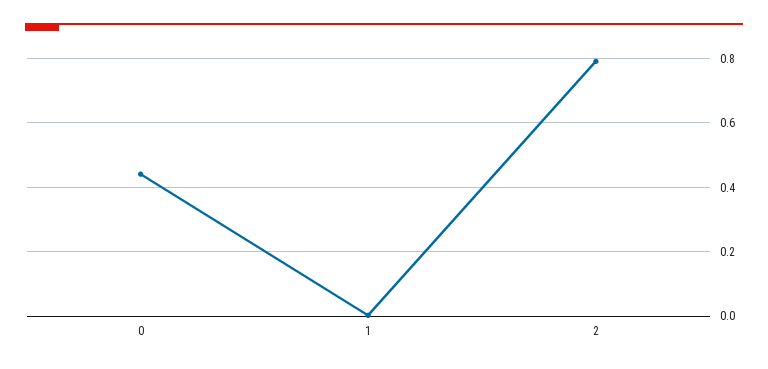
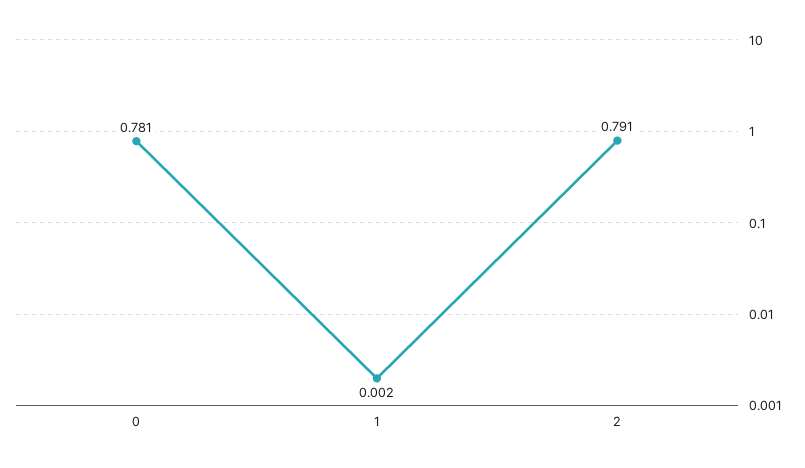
0: 0.44 -> 0.781

